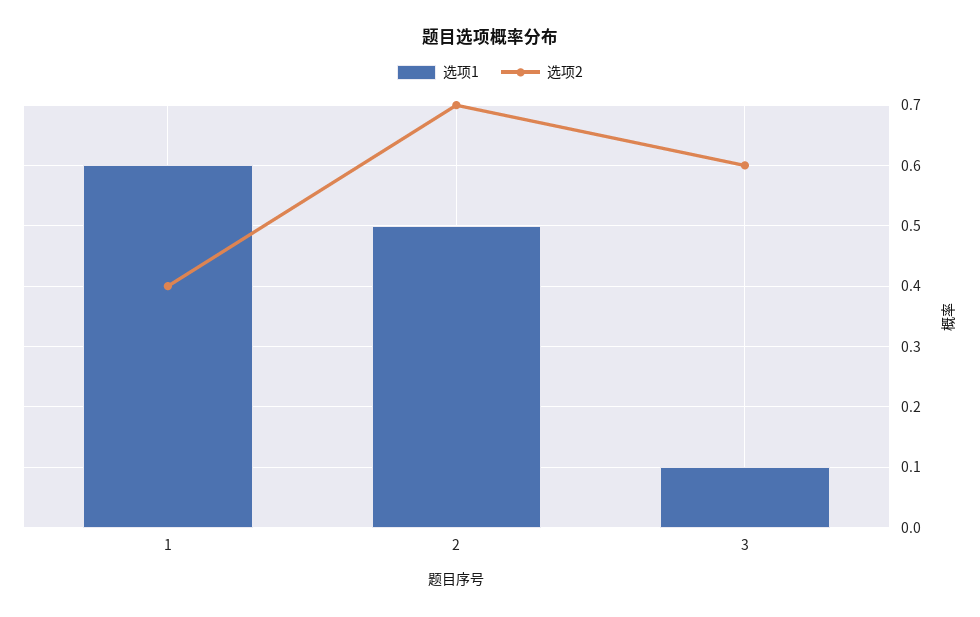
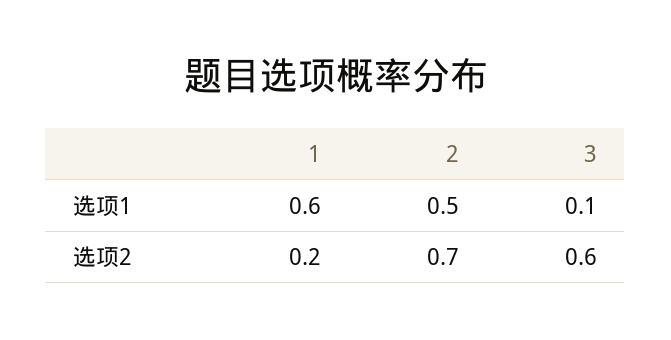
选项2, 1: 0.4 -> 0.2

